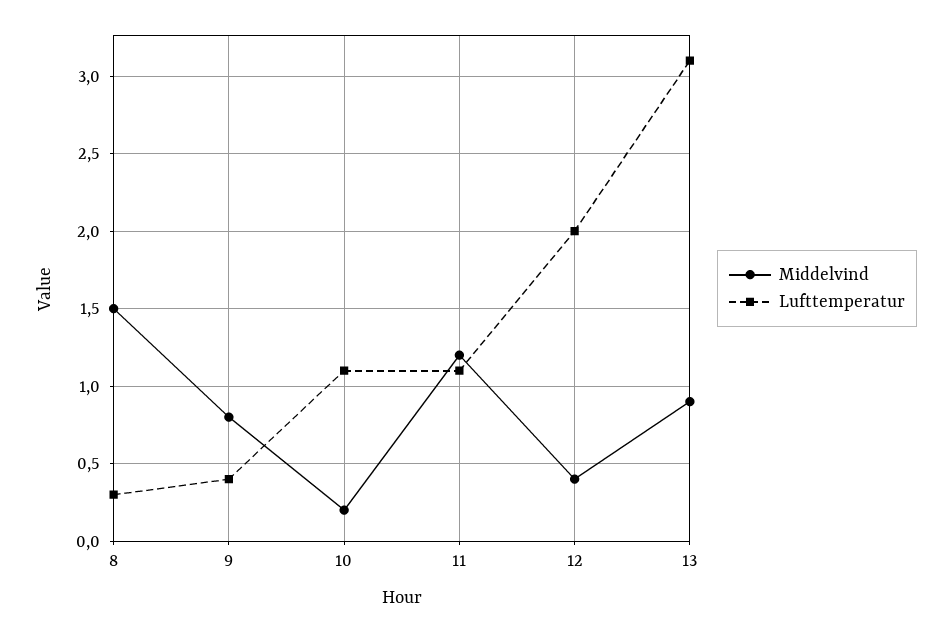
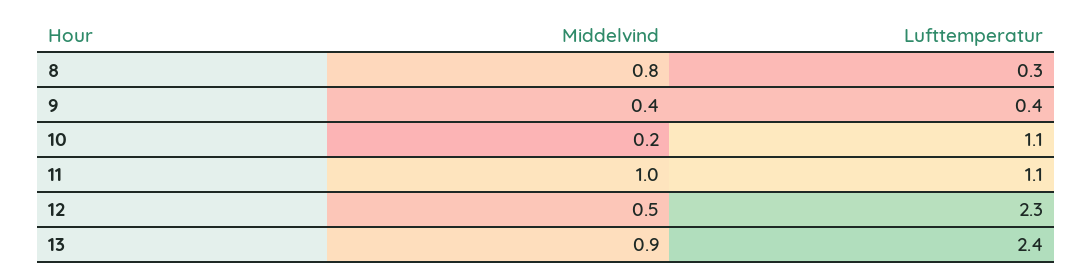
Middelvind, 8: 1.5 -> 0.8
Middelvind, 9: 0.8 -> 0.4
Middelvind, 11: 1.2 -> 1
Middelvind, 12: 0.4 -> 0.5
Lufttemperatur, 12: 2 -> 2.3
Lufttemperatur, 13: 3.1 -> 2.4

